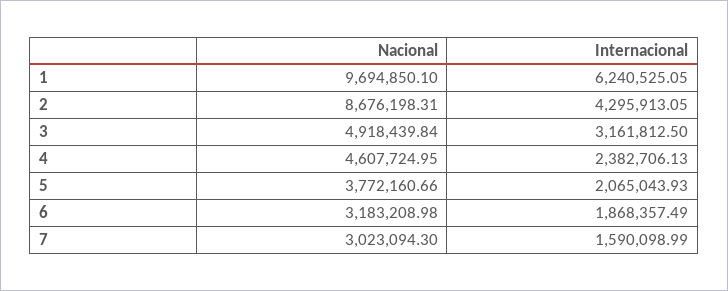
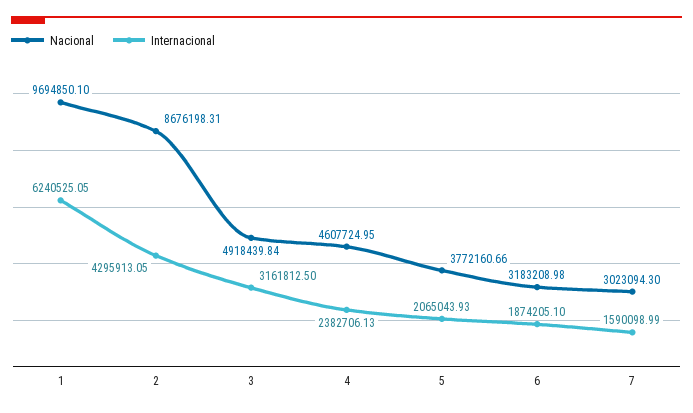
Internacional, 6: 1868357.49 -> 1874205.1

